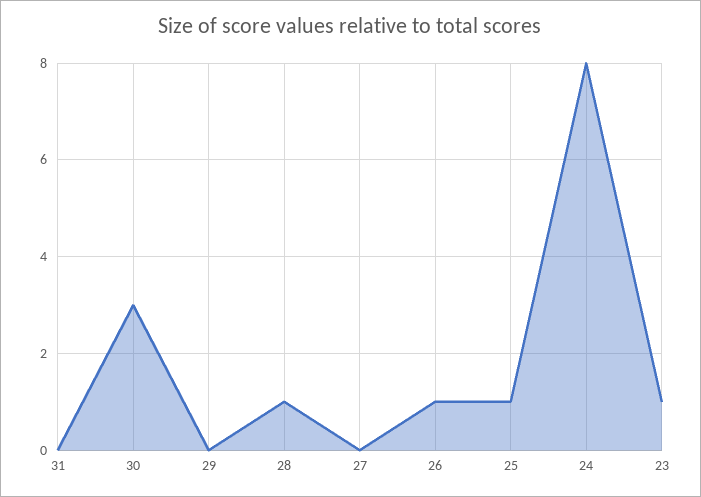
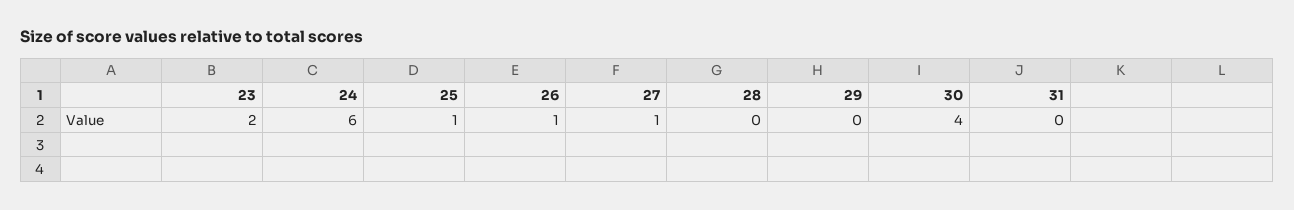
30: 3 -> 4
28: 1 -> 0
27: 0 -> 1
24: 8 -> 6
23: 1 -> 2

